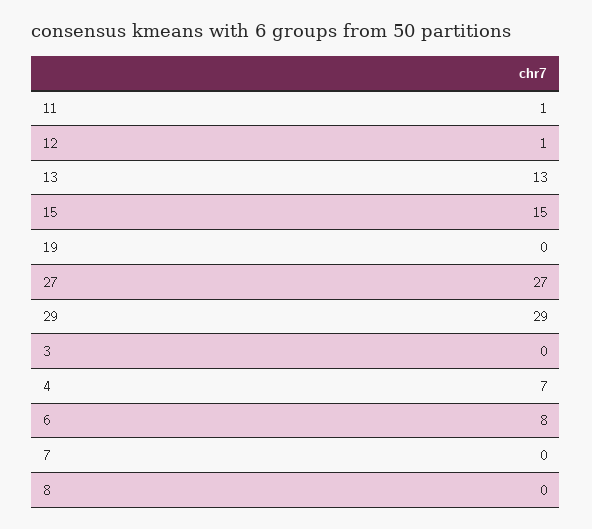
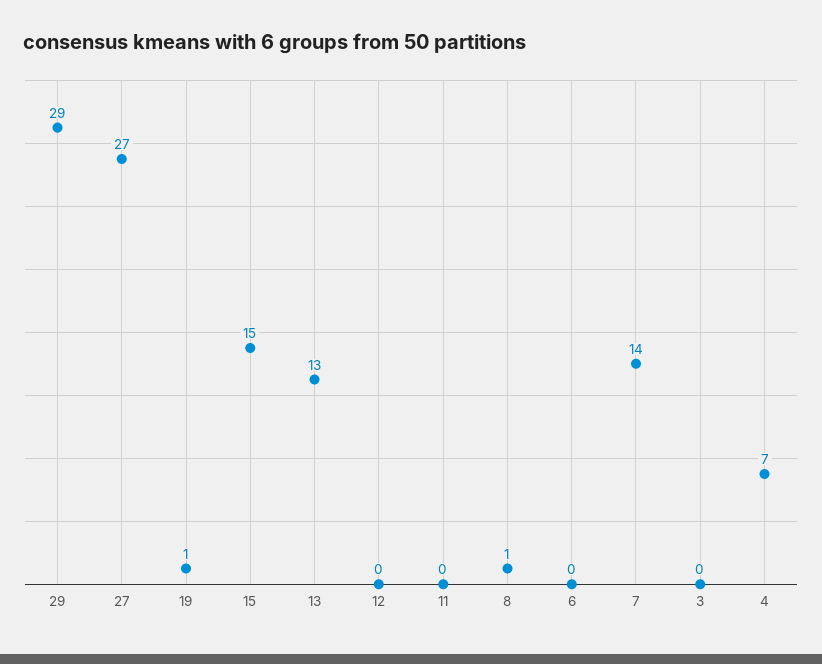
11: 1 -> 0
12: 1 -> 0
19: 0 -> 1
6: 8 -> 0
7: 0 -> 14
8: 0 -> 1

